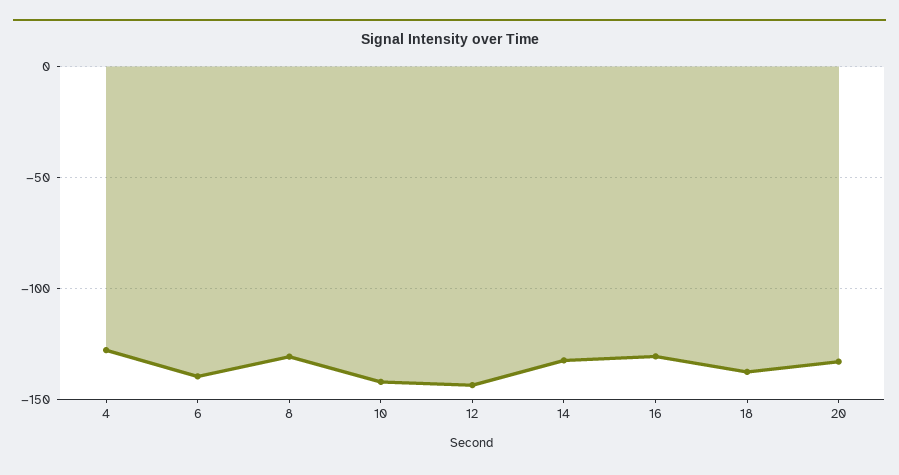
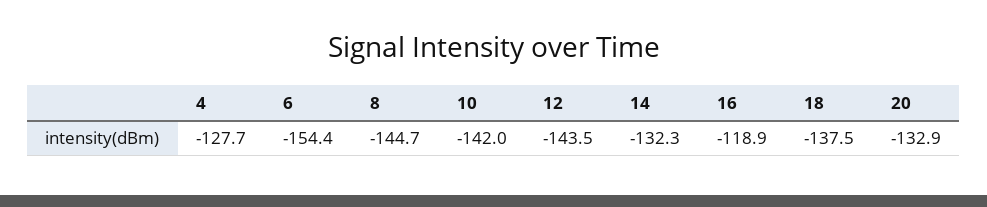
6: -140 -> -154.4
8: -130 -> -144.7
16: -130 -> -118.9

